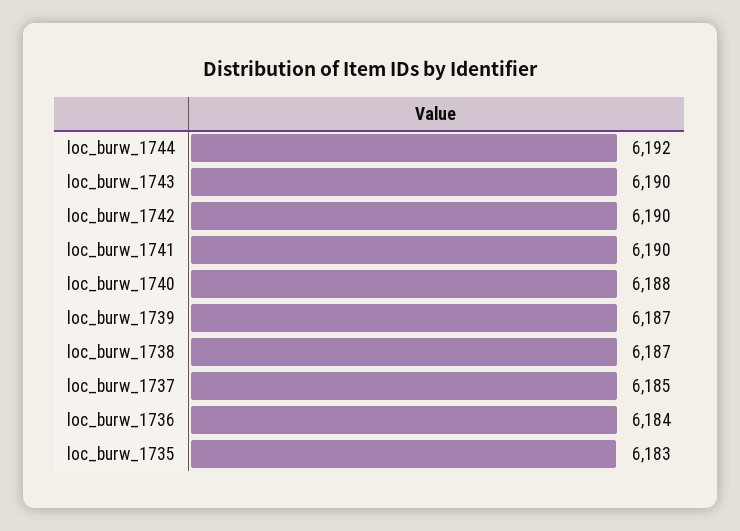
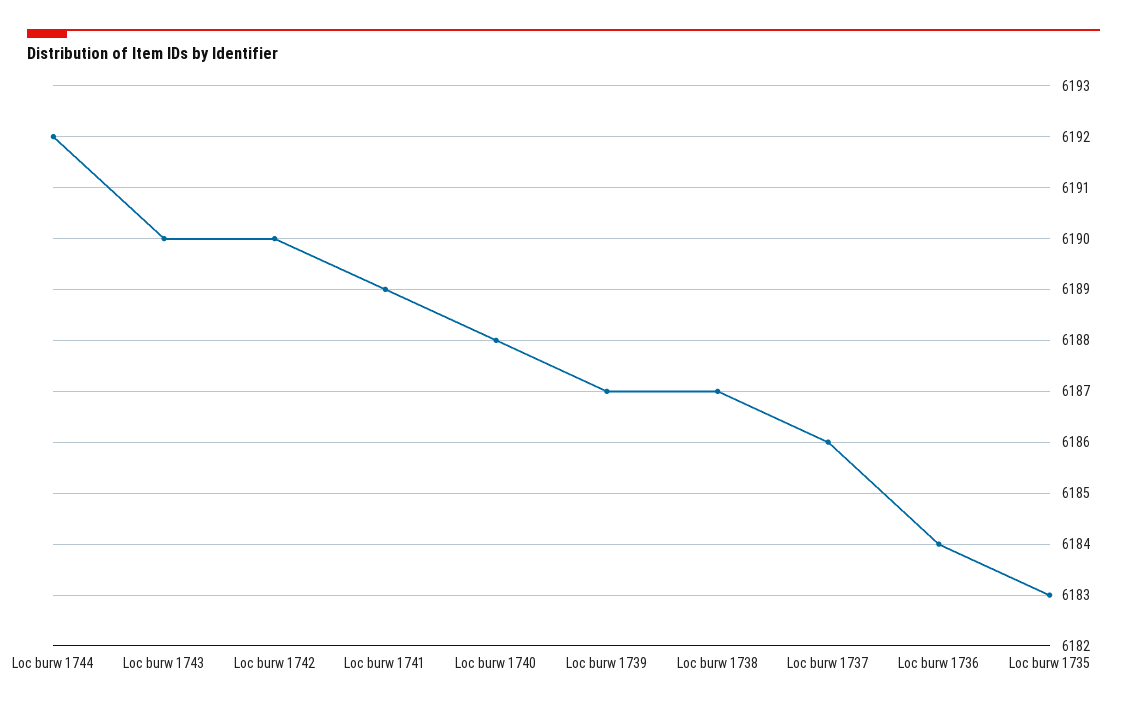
loc_burw_1741: 6190 -> 6189
loc_burw_1737: 6185 -> 6186

